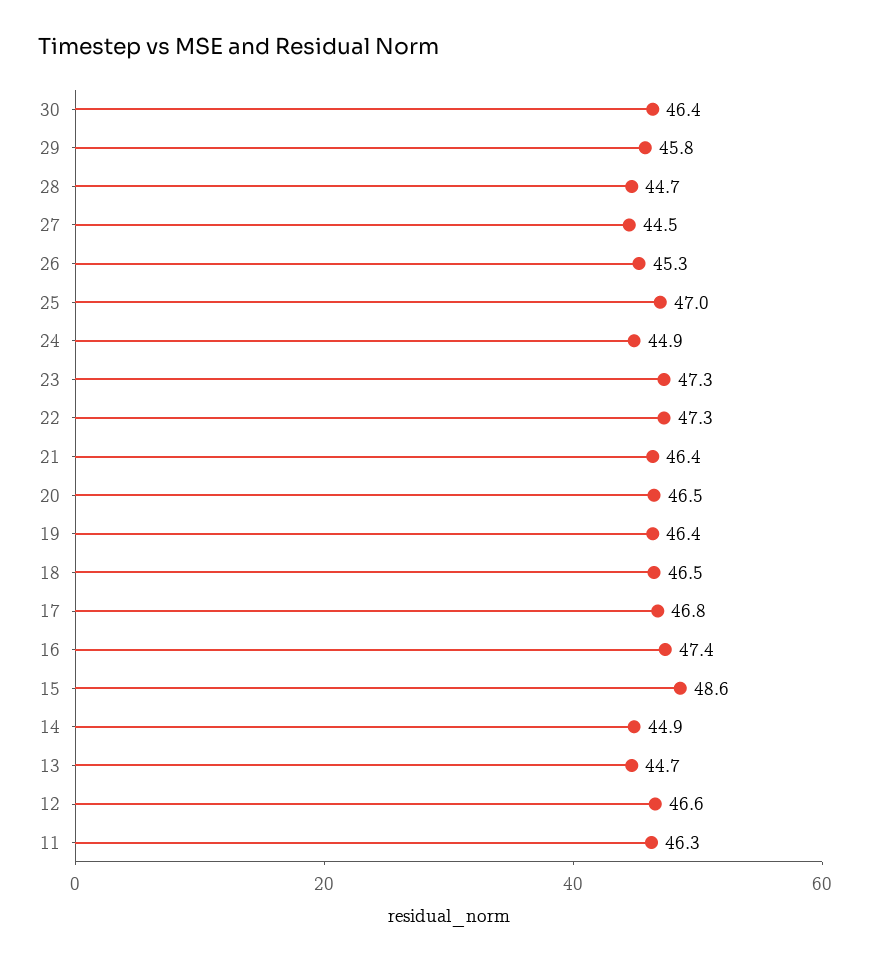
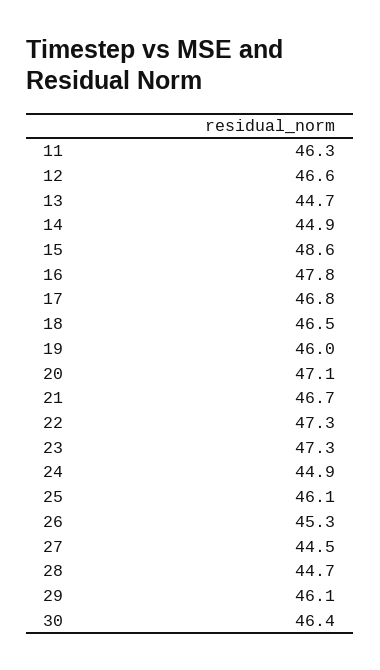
29: 45.8 -> 46.1
25: 47 -> 46.1
21: 46.4 -> 46.7
20: 46.5 -> 47.1
19: 46.4 -> 46
16: 47.4 -> 47.8

